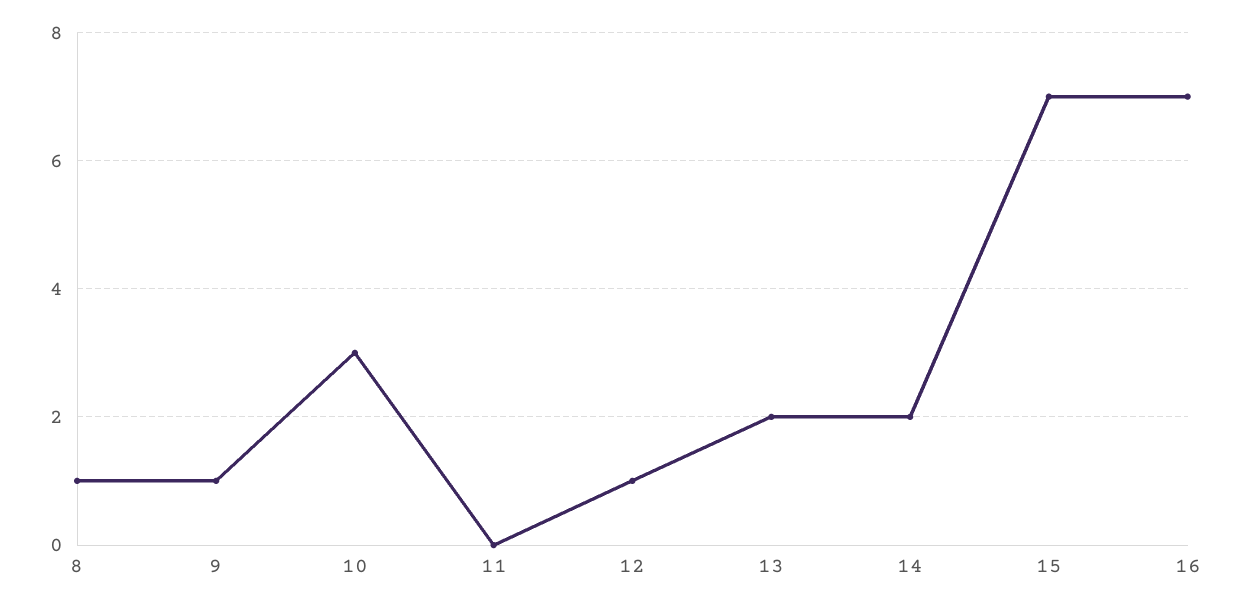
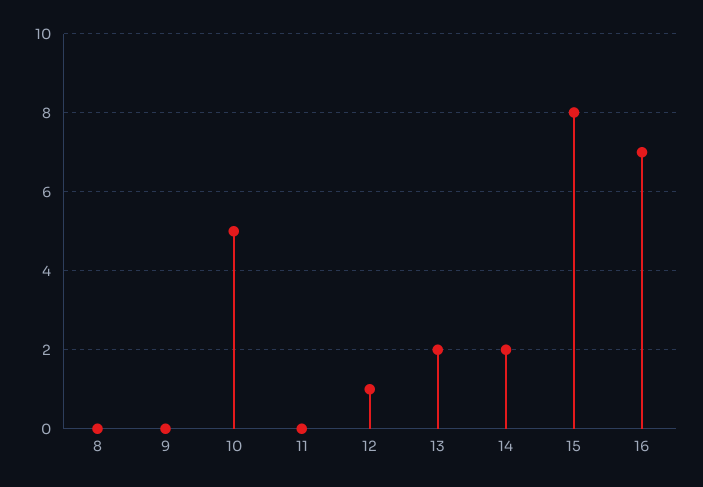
8: 1 -> 0
9: 1 -> 0
10: 3 -> 5
15: 7 -> 8

